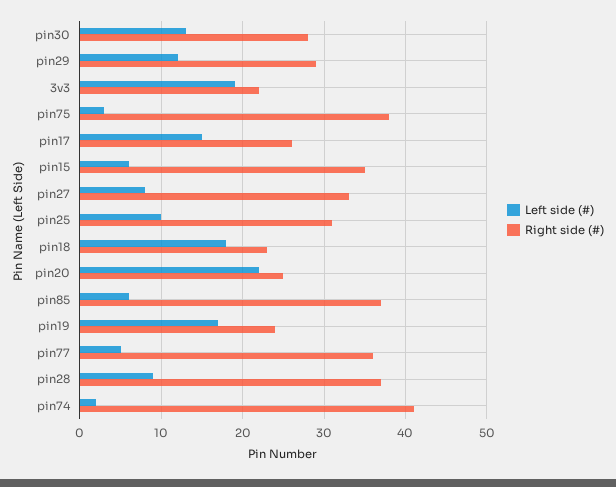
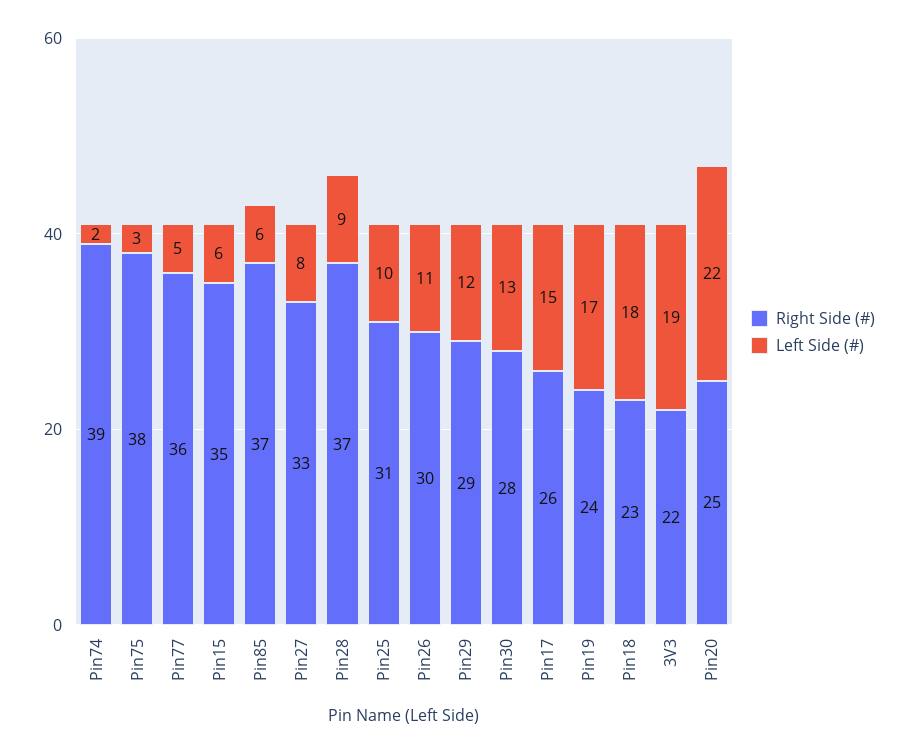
Right side (#), pin74: 41 -> 39
Right side (#), Pin26: none -> 30
Left side (#), Pin26: none -> 11

